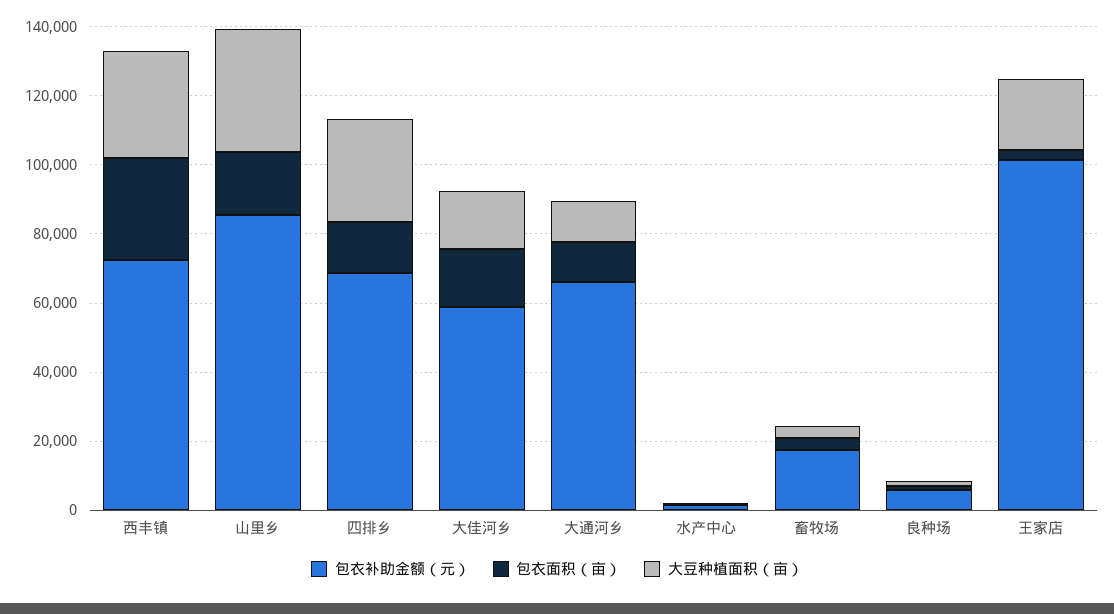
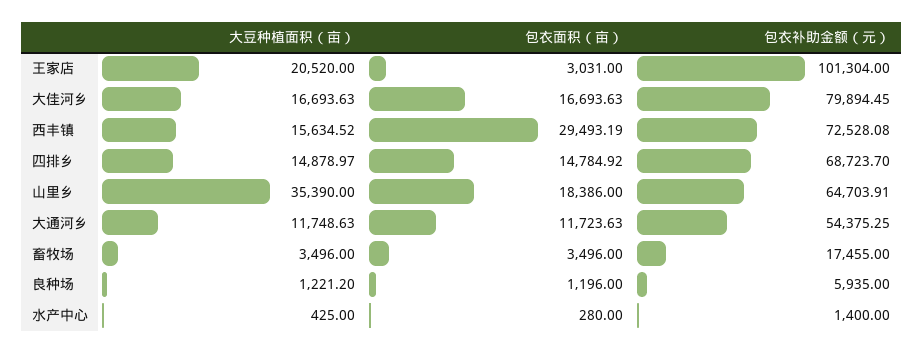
大豆种植面积（亩）, 西丰镇: 30000 -> 15634.52
包衣补助金额（元）, 山里乡: 85000 -> 64703.91
大豆种植面积（亩）, 四排乡: 30000 -> 14878.97
包衣补助金额（元）, 大佳河乡: 60000 -> 79894.45
包衣补助金额（元）, 大通河乡: 65000 -> 54375.25

